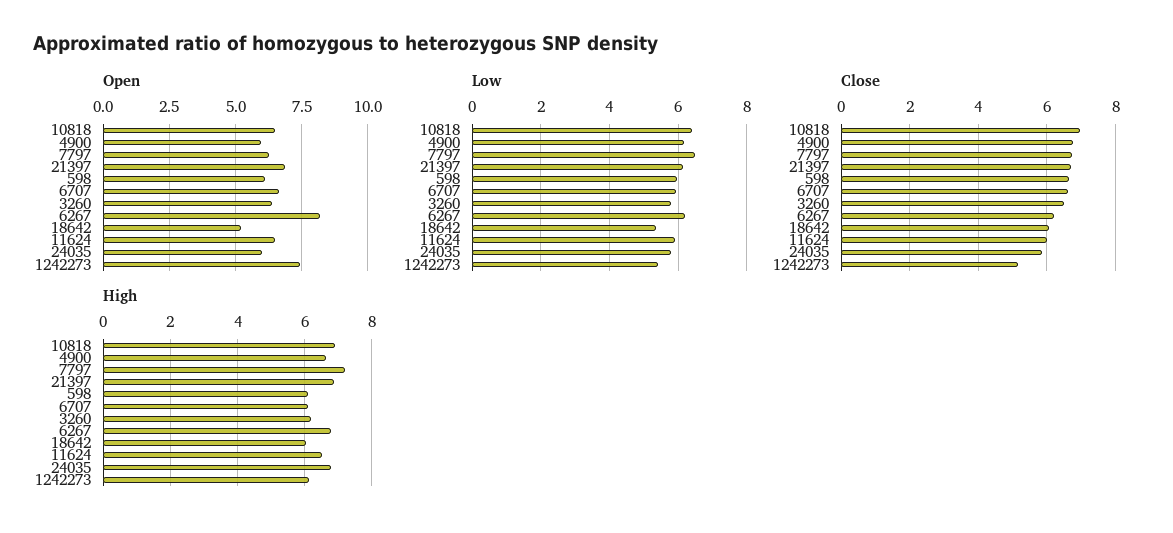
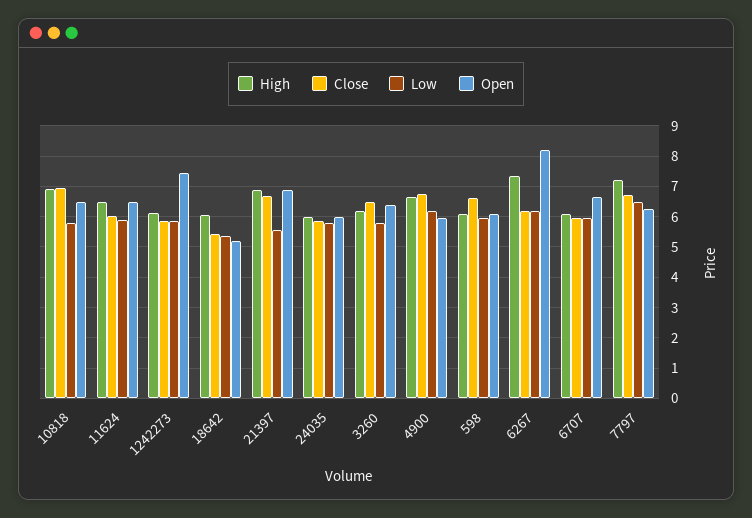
Low, 10818: 6.4 -> 5.8
Low, 21397: 6.2 -> 5.6
Low, 1242273: 5.4 -> 5.8
Close, 6707: 6.6 -> 6
Close, 18642: 6 -> 5.4
Close, 1242273: 5.2 -> 5.8
High, 6267: 6.8 -> 7.4
High, 24035: 6.8 -> 6

